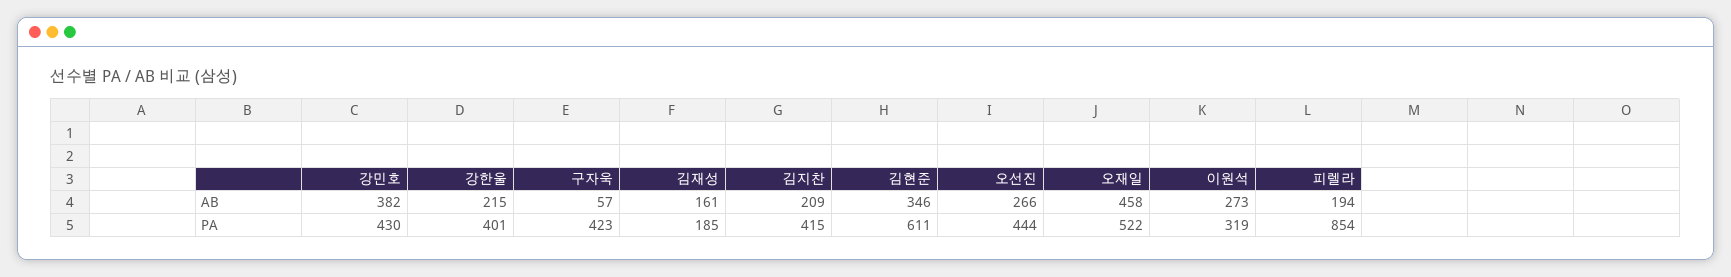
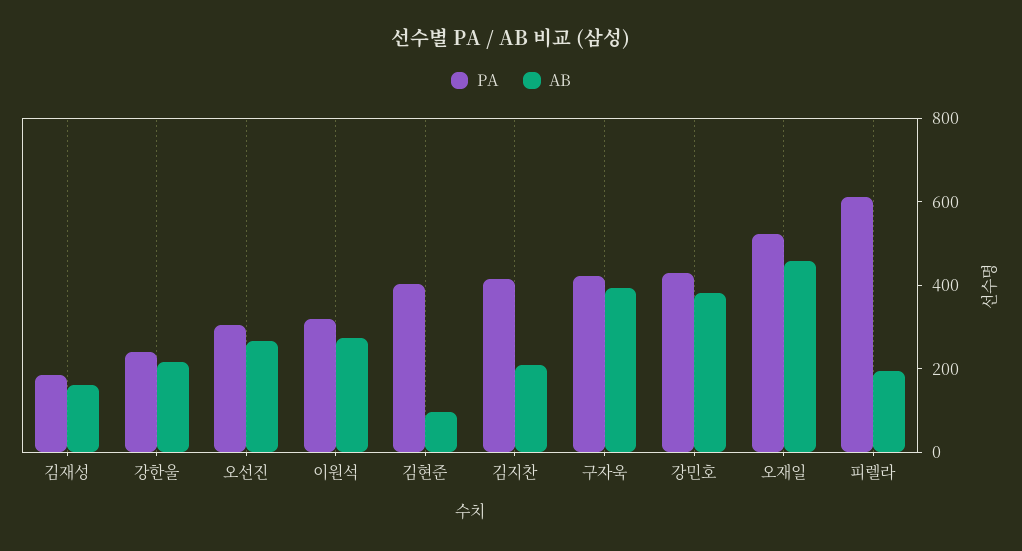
AB, 구자욱: 57 -> 400
AB, 김현준: 346 -> 100
PA, 강한울: 401 -> 250
PA, 김현준: 611 -> 400
PA, 오선진: 444 -> 300
PA, 피렐라: 854 -> 600

